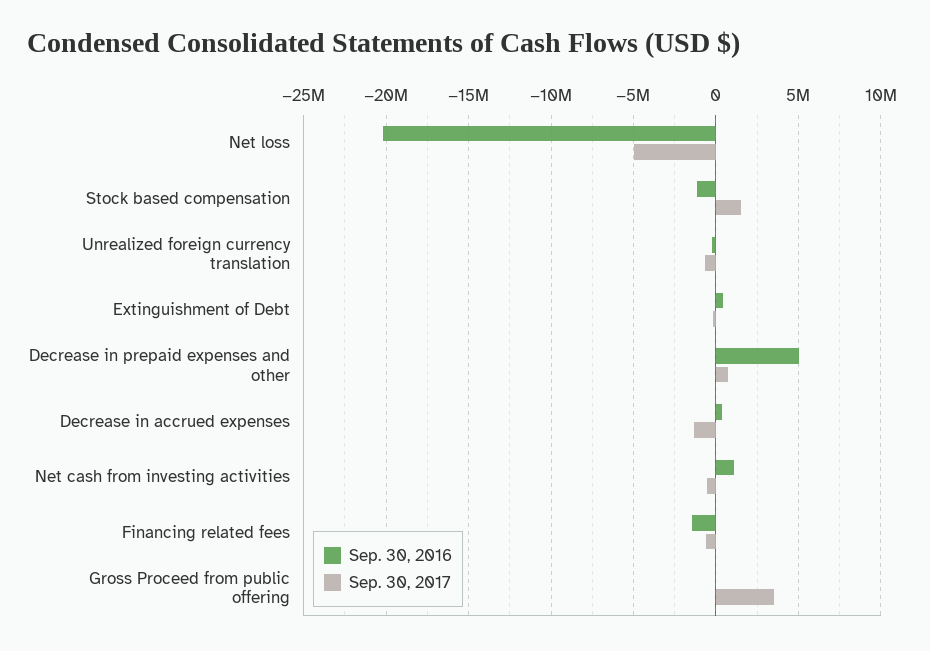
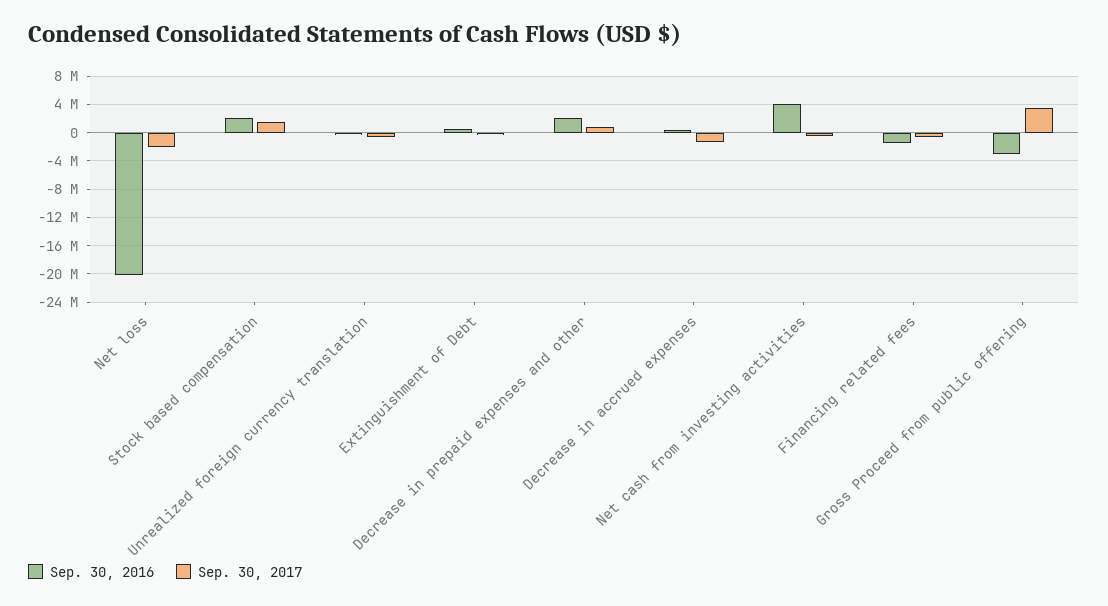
Sep. 30, 2017, Net loss: -5000000 -> -2000000
Sep. 30, 2016, Stock based compensation: -1000000 -> 2000000
Sep. 30, 2016, Decrease in prepaid expenses and other: 5000000 -> 2000000
Sep. 30, 2016, Net cash from investing activities: 1000000 -> 4000000
Sep. 30, 2016, Gross Proceed from public offering: 0 -> -3000000

